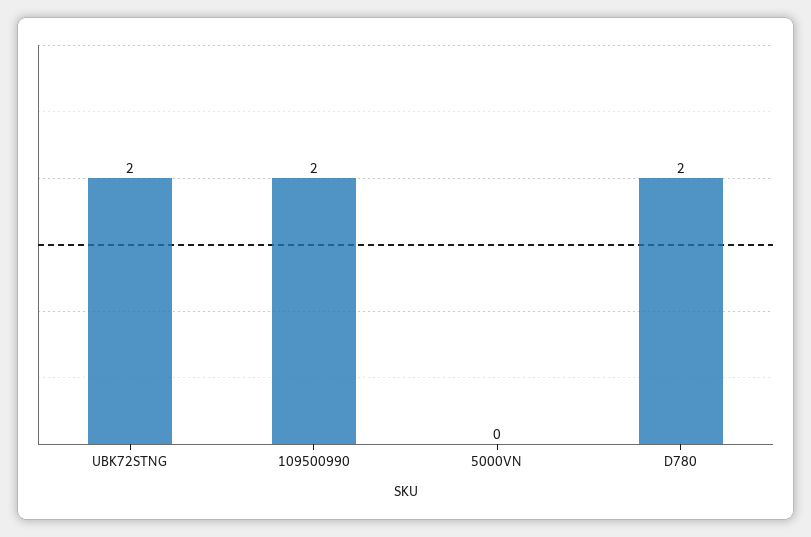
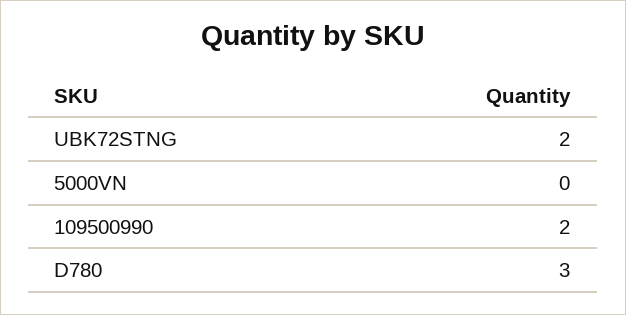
D780: 2 -> 3

